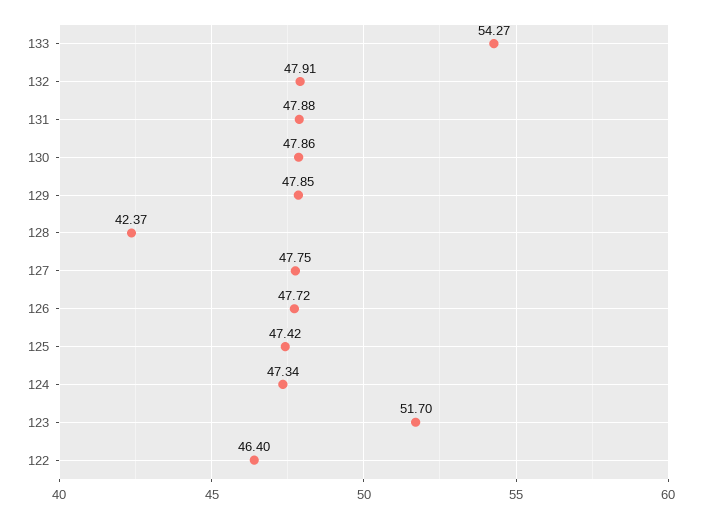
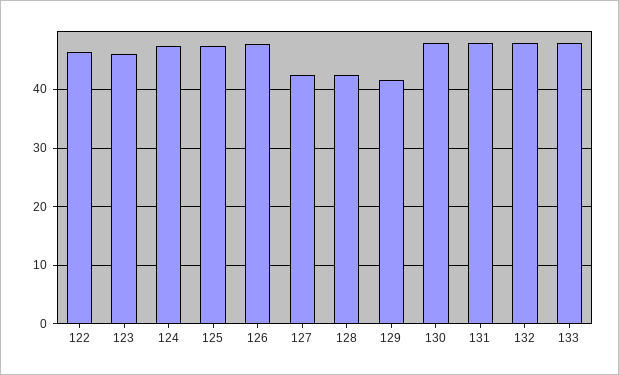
133: 54.27 -> 48
129: 47.85 -> 42
127: 47.75 -> 42
123: 51.7 -> 46

